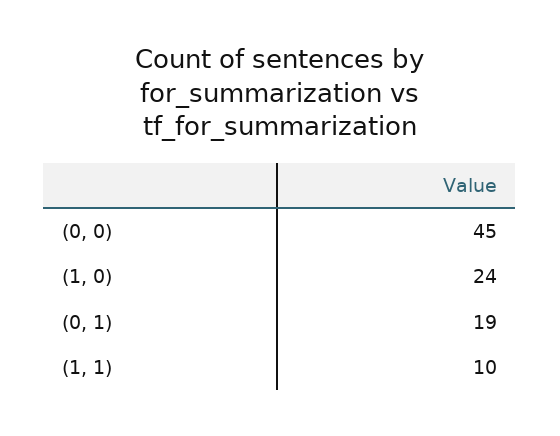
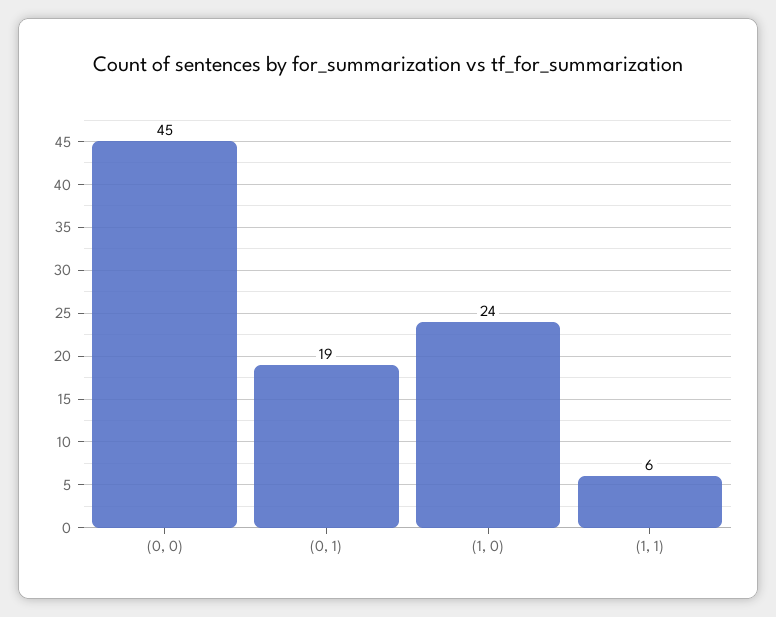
(1, 1): 10 -> 6

